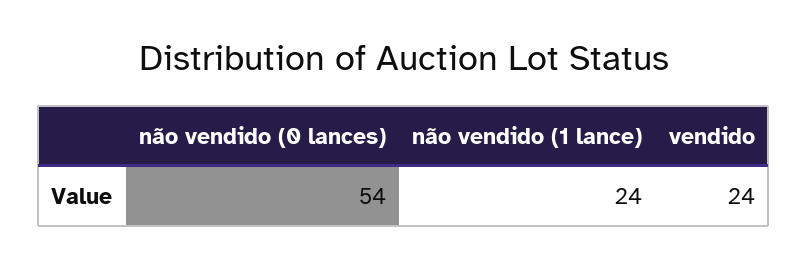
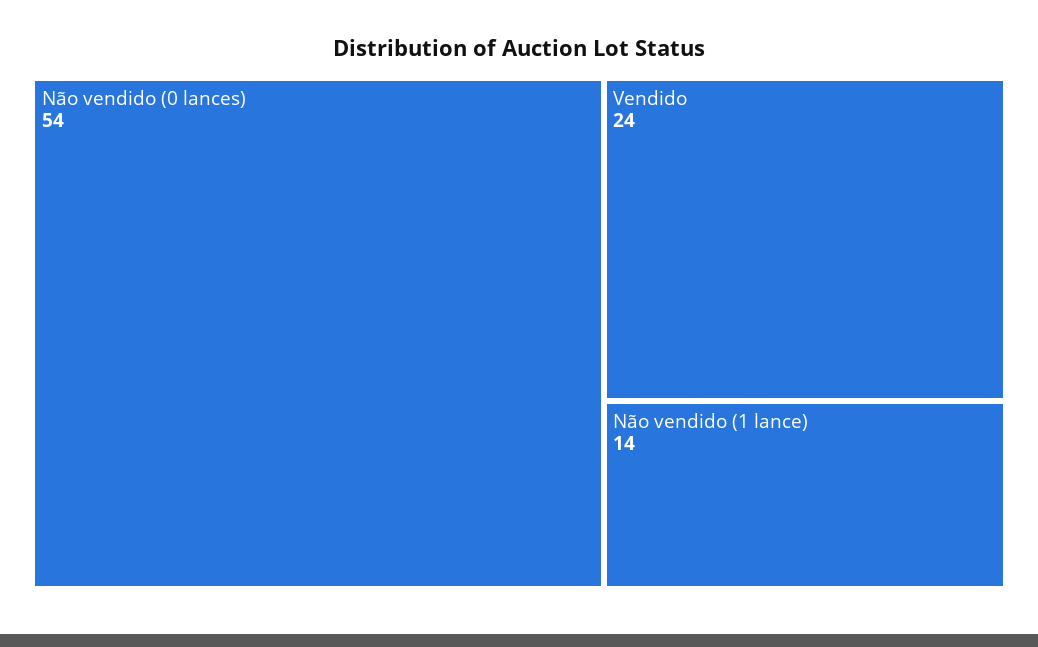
não vendido (1 lance): 24 -> 14

